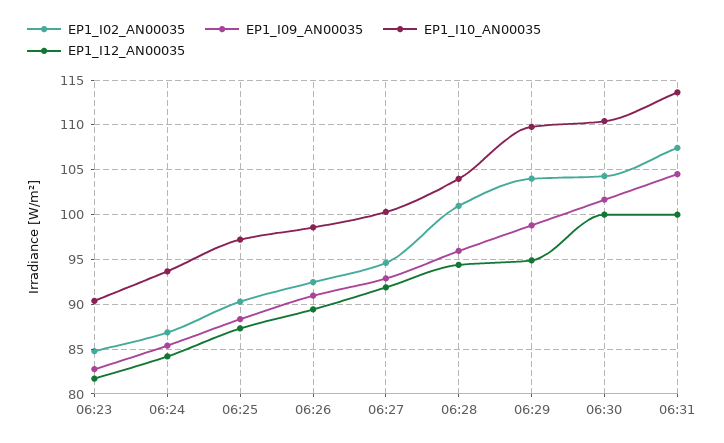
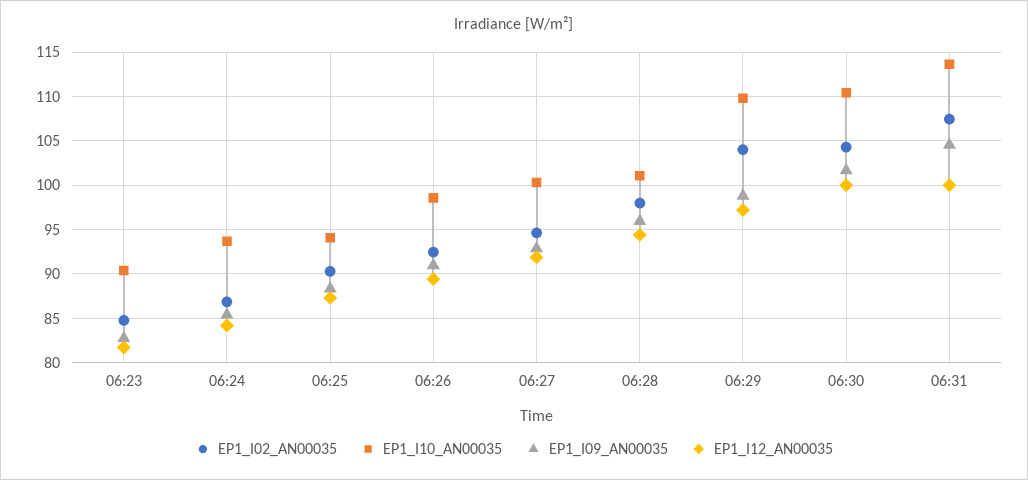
EP1_I10_AN00035, 06:25: 97 -> 94
EP1_I02_AN00035, 06:28: 101 -> 98
EP1_I10_AN00035, 06:28: 104 -> 101
EP1_I12_AN00035, 06:29: 95 -> 97

